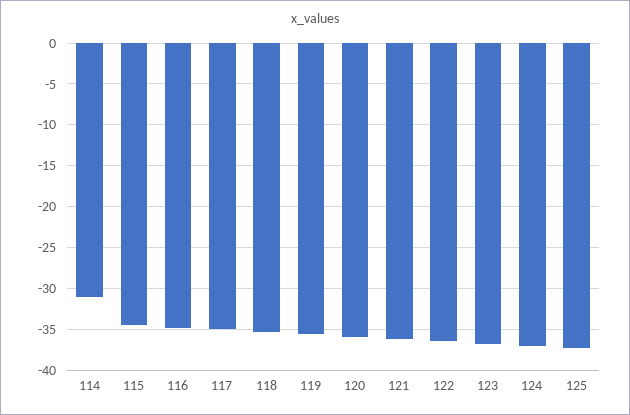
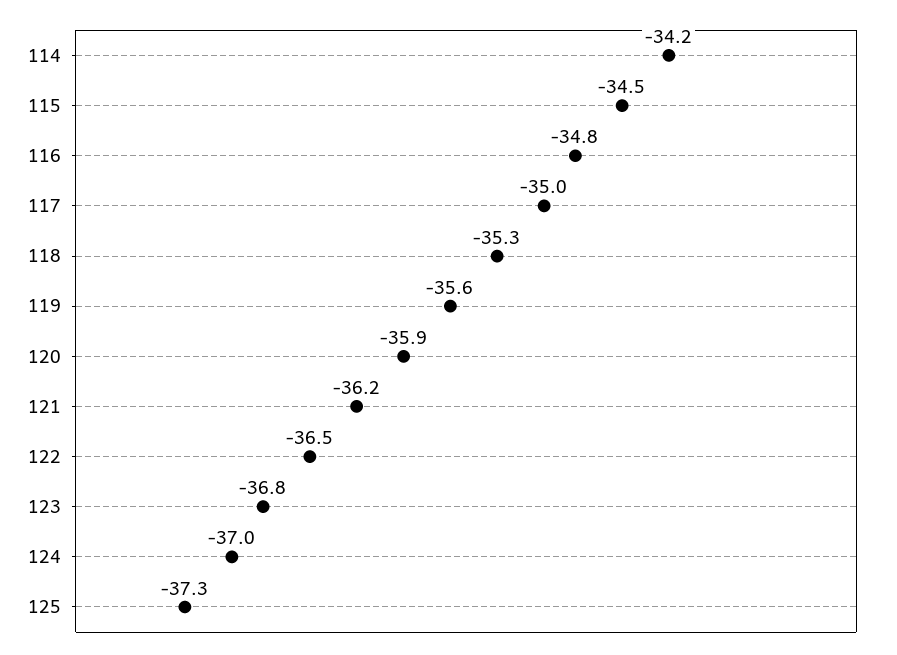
114: -31 -> -34.2

